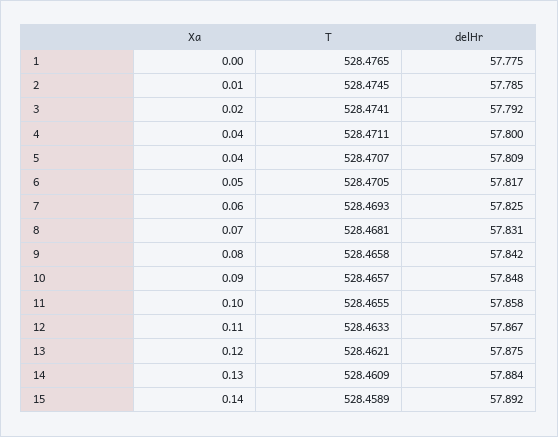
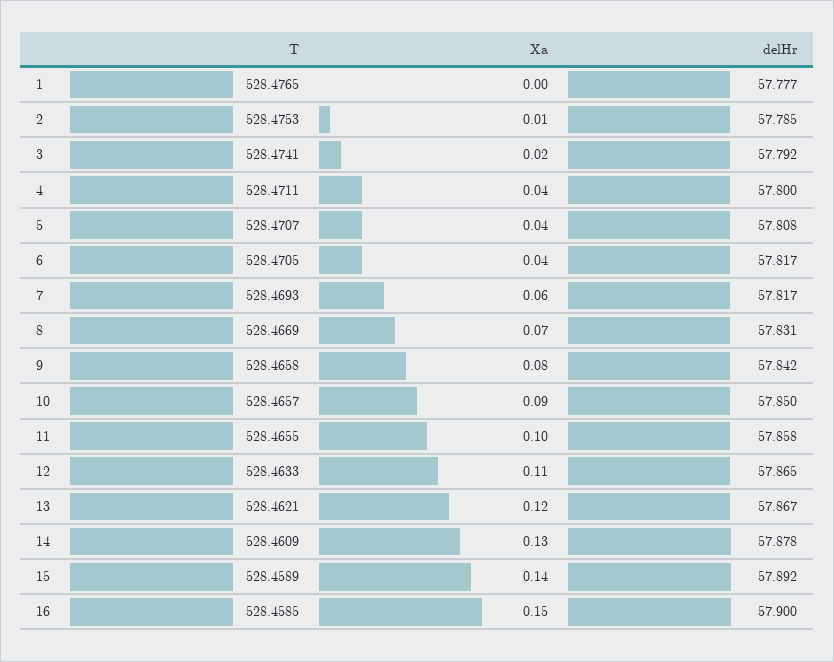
delHr, 1: 57.775 -> 57.777
T, 2: 528.4745 -> 528.4753
delHr, 5: 57.809 -> 57.808
Xa, 6: 0.05 -> 0.04
delHr, 7: 57.825 -> 57.817
T, 8: 528.4681 -> 528.4669
delHr, 10: 57.848 -> 57.85
delHr, 12: 57.867 -> 57.865
delHr, 13: 57.875 -> 57.867
delHr, 14: 57.884 -> 57.878
T, 16: none -> 528.4585
Xa, 16: none -> 0.15
delHr, 16: none -> 57.9

